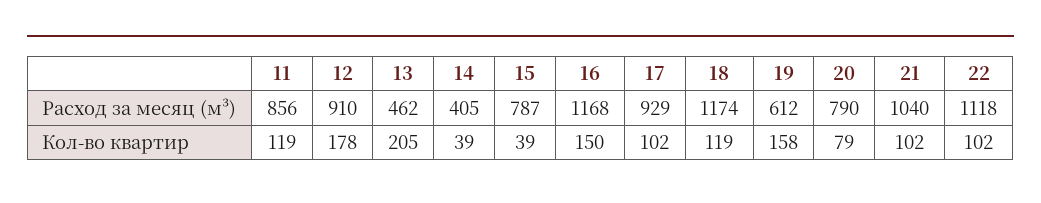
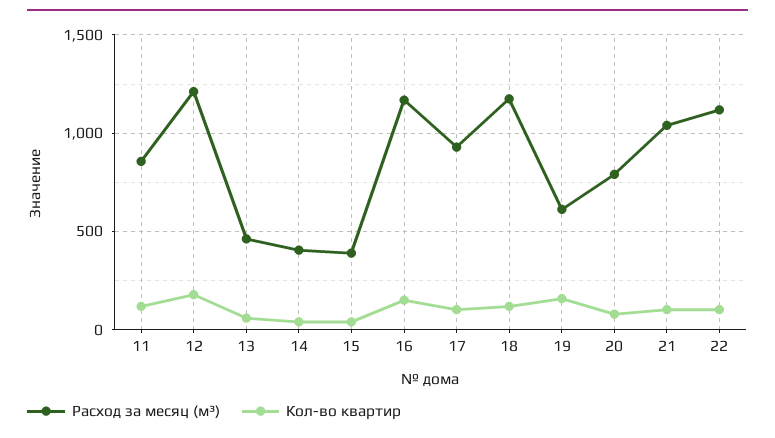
Расход за месяц (м³), 12: 910 -> 1200
Расход за месяц (м³), 15: 787 -> 400
Кол-во квартир, 13: 205 -> 50

